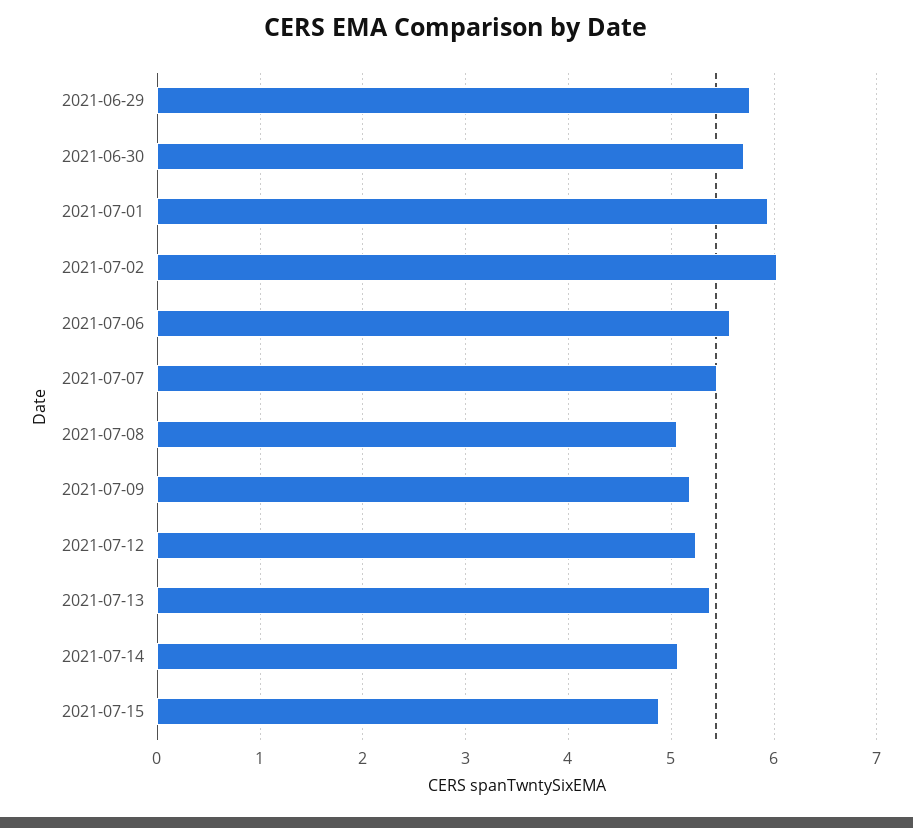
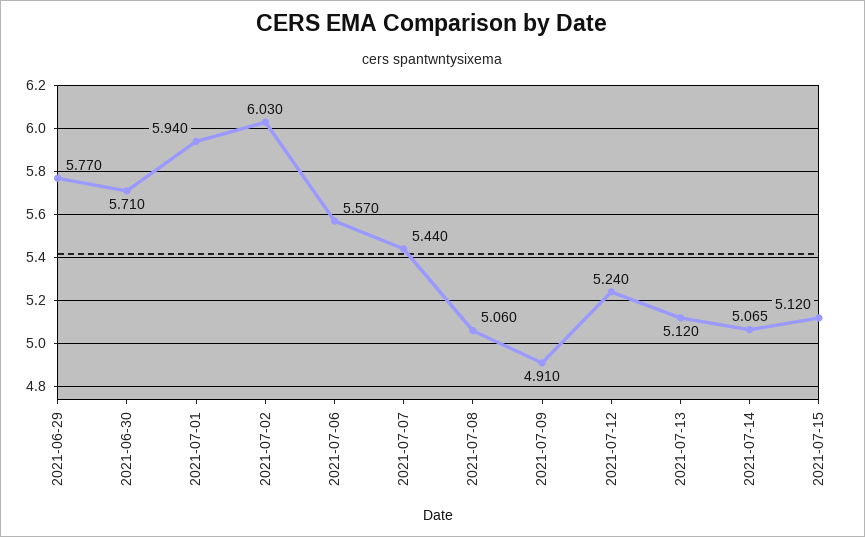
2021-07-09: 5.2 -> 4.91
2021-07-13: 5.4 -> 5.12
2021-07-15: 4.9 -> 5.12

